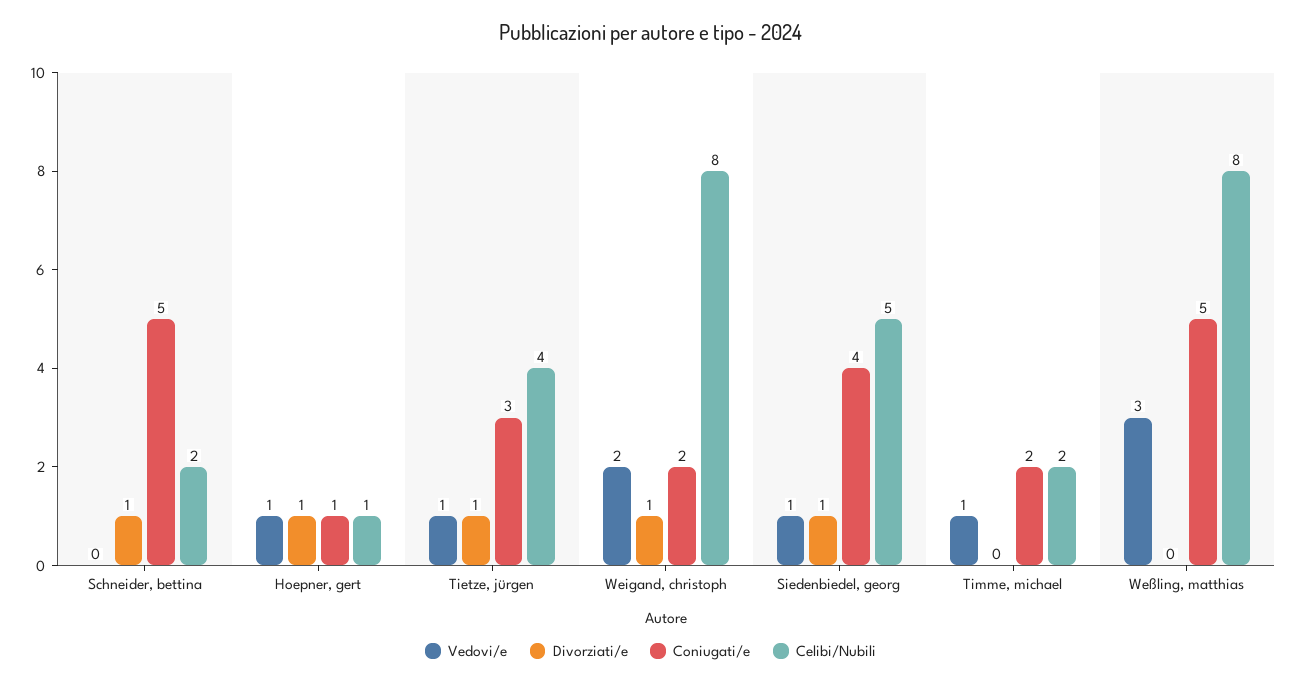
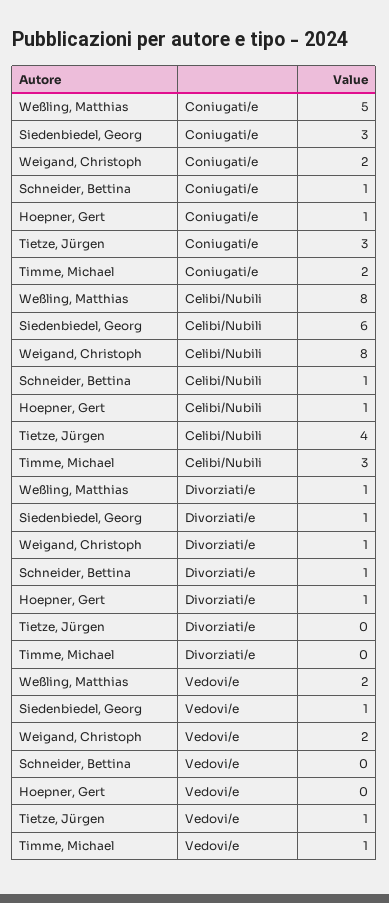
Coniugati/e, Schneider, bettina: 5 -> 1
Celibi/Nubili, Schneider, bettina: 2 -> 1
Vedovi/e, Hoepner, gert: 1 -> 0
Divorziati/e, Tietze, jürgen: 1 -> 0
Coniugati/e, Siedenbiedel, georg: 4 -> 3
Celibi/Nubili, Siedenbiedel, georg: 5 -> 6
Celibi/Nubili, Timme, michael: 2 -> 3
Vedovi/e, Weßling, matthias: 3 -> 2
Divorziati/e, Weßling, matthias: 0 -> 1

